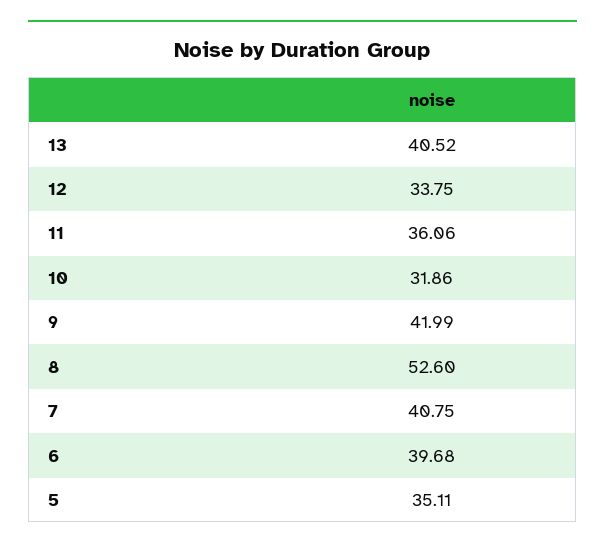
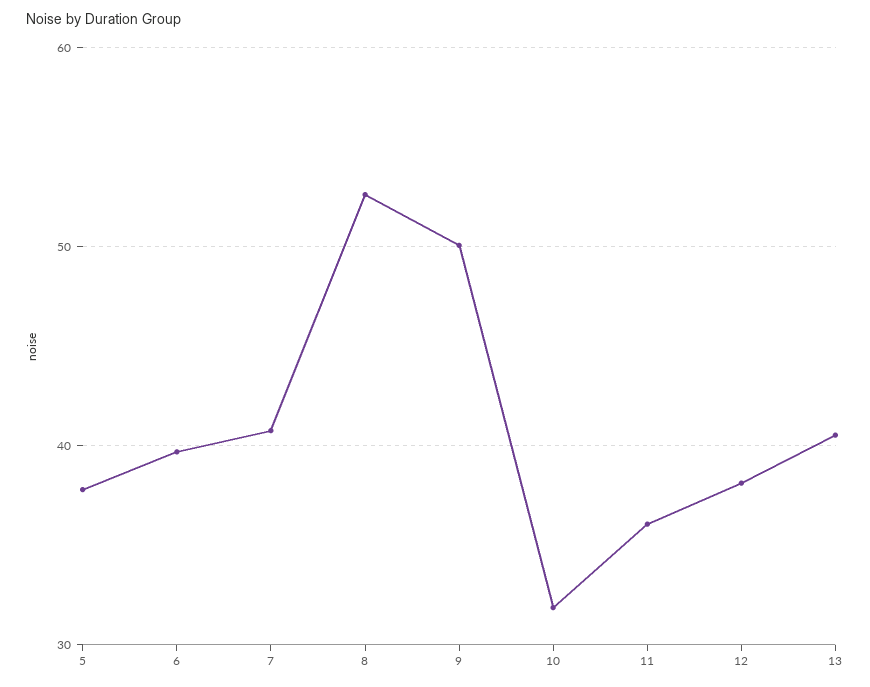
12: 33.75 -> 38
9: 41.99 -> 50
5: 35.11 -> 38

